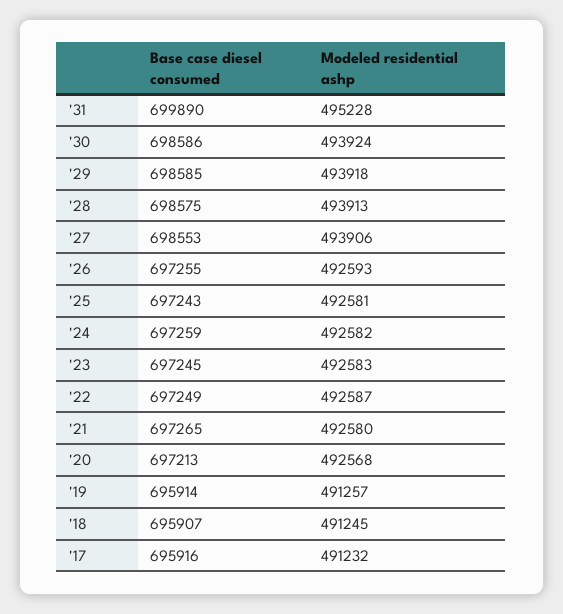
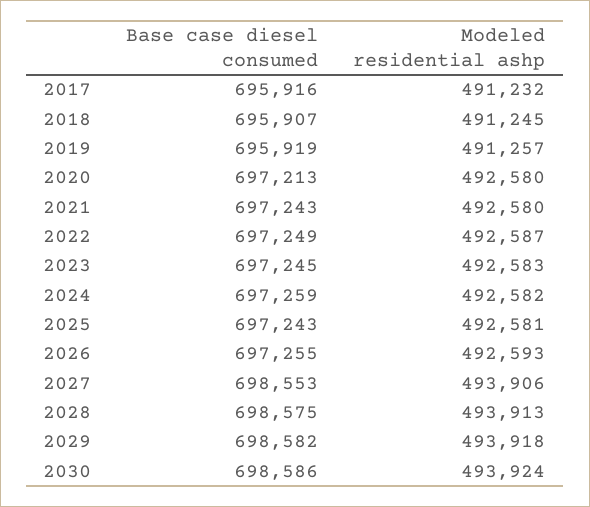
Base case diesel consumed, '31: 699890 -> none
Modeled residential ashp, '31: 495228 -> none
Base case diesel consumed, '29: 698585 -> 698582
Base case diesel consumed, '21: 697265 -> 697243
Modeled residential ashp, '20: 492568 -> 492580
Base case diesel consumed, '19: 695914 -> 695919

